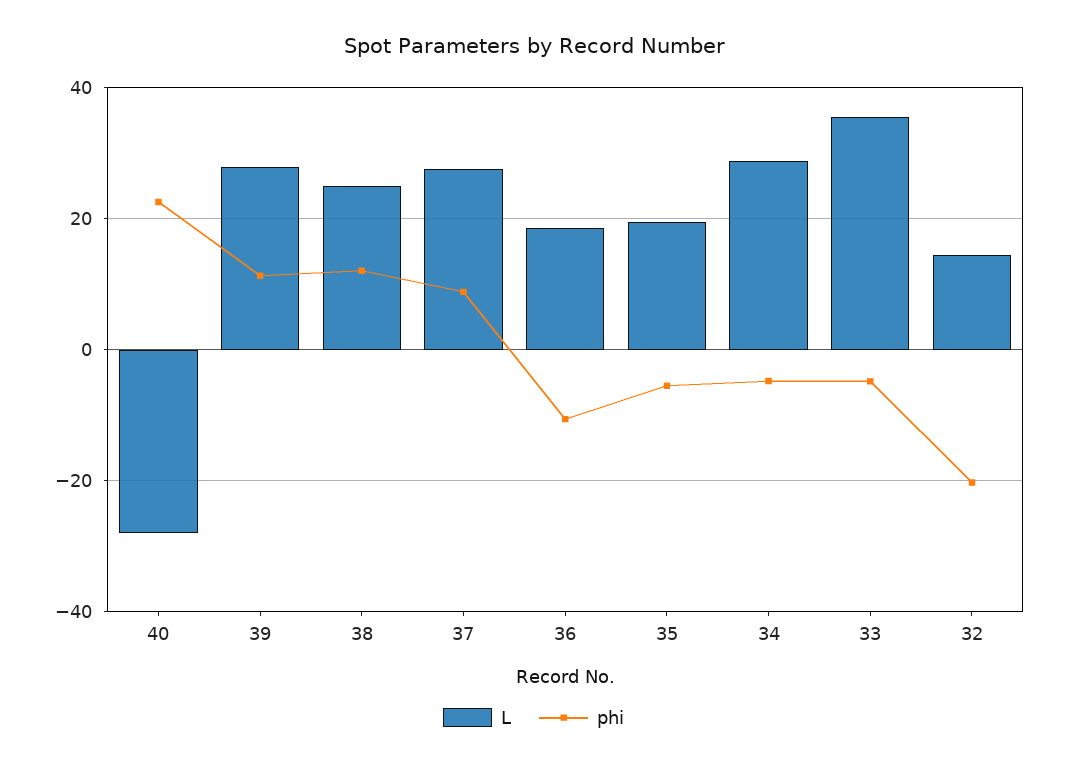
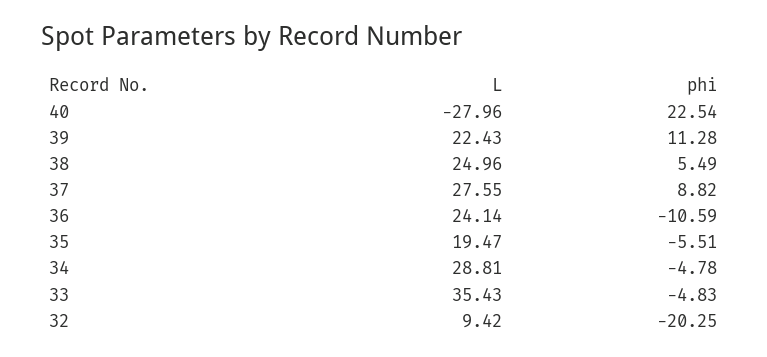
L, 39: 28 -> 22.43
phi, 38: 12 -> 5.49
L, 36: 18 -> 24.14
L, 32: 14 -> 9.42

